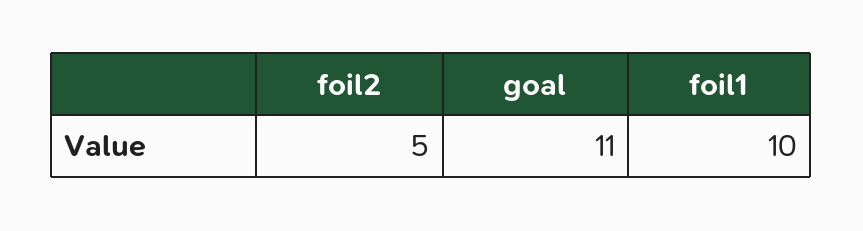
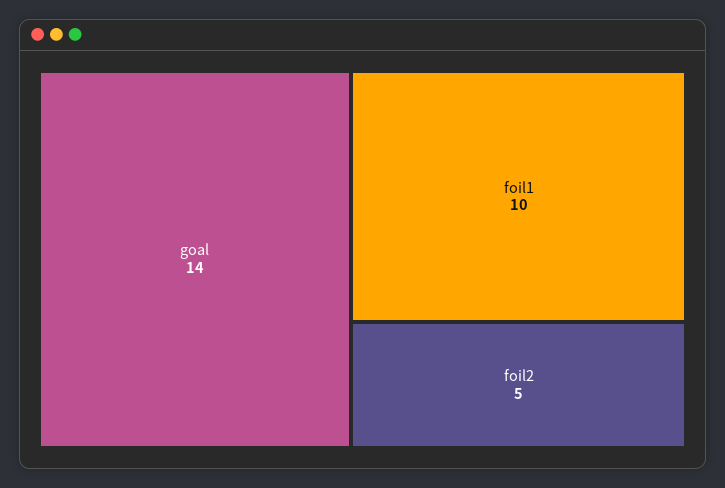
goal: 11 -> 14

